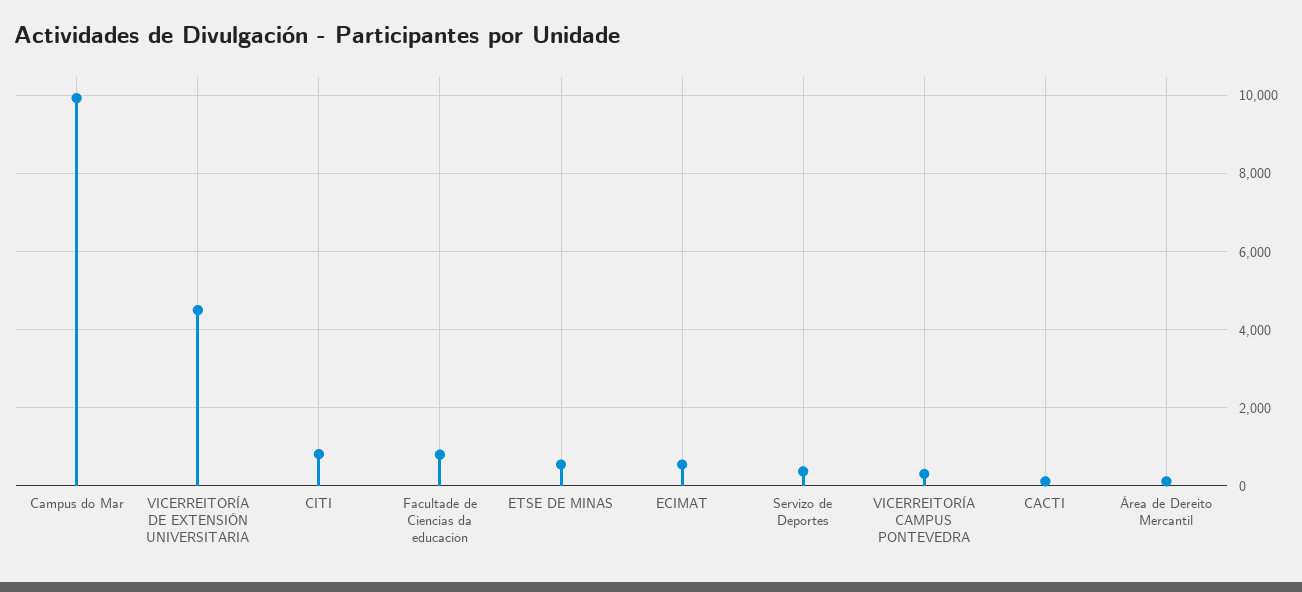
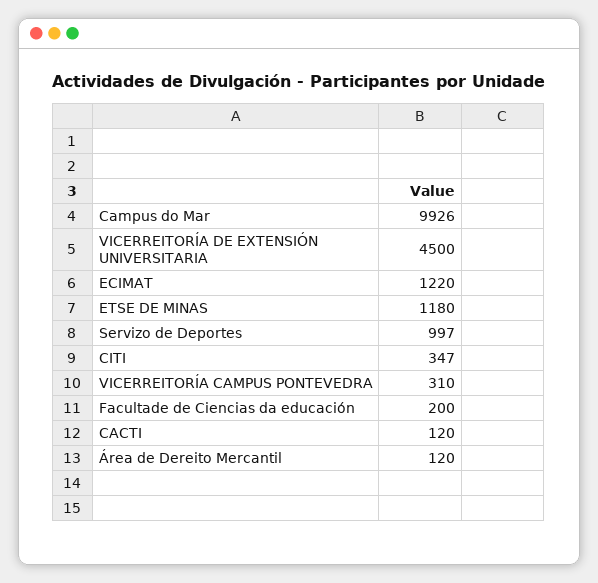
CITI: 800 -> 347
Facultade de Ciencias da educación: 800 -> 200
ETSE DE MINAS: 600 -> 1180
ECIMAT: 600 -> 1220
Servizo de Deportes: 400 -> 997

